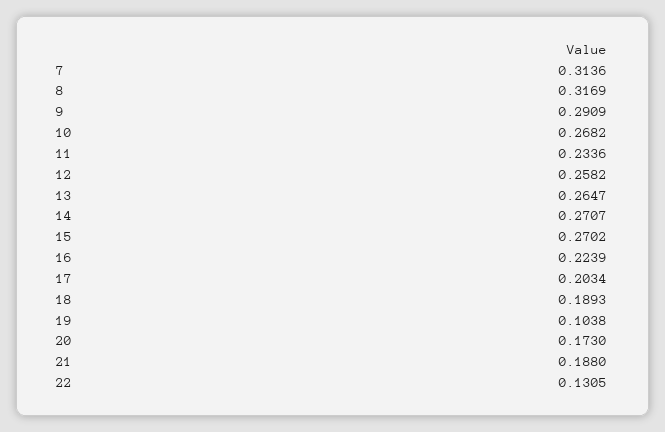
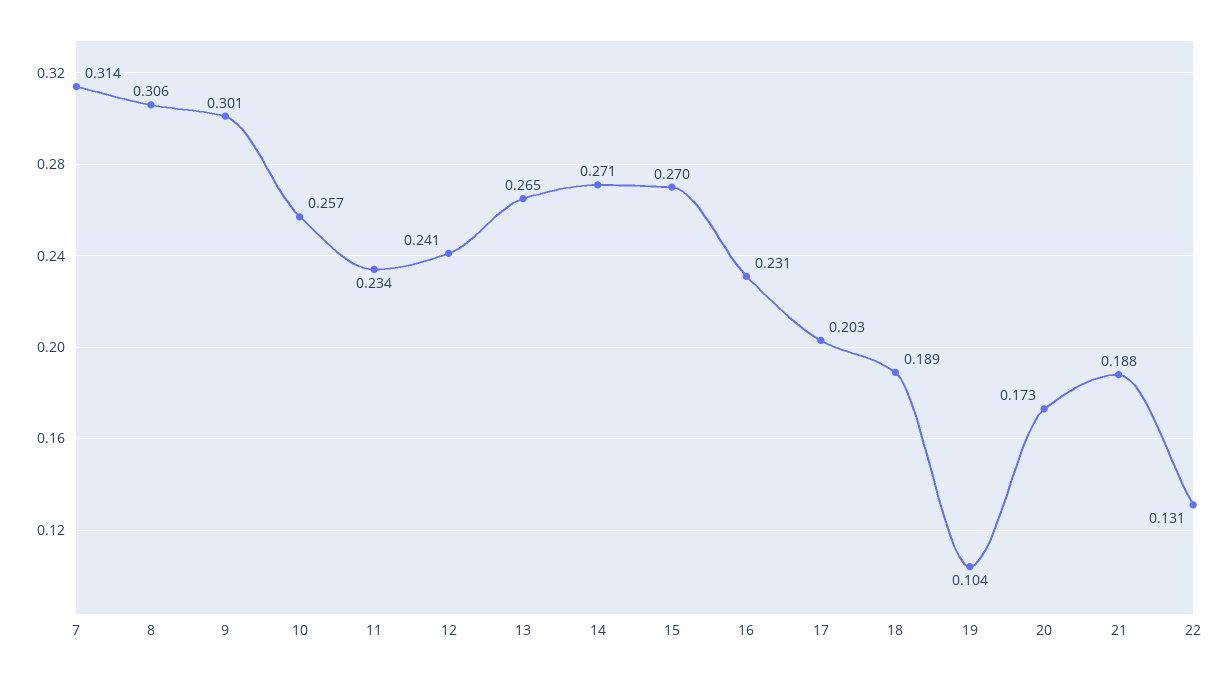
8: 0.3169 -> 0.306
9: 0.2909 -> 0.301
10: 0.2682 -> 0.257
12: 0.2582 -> 0.241
16: 0.2239 -> 0.231

